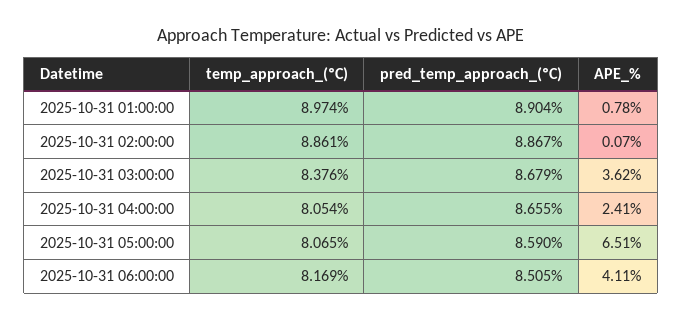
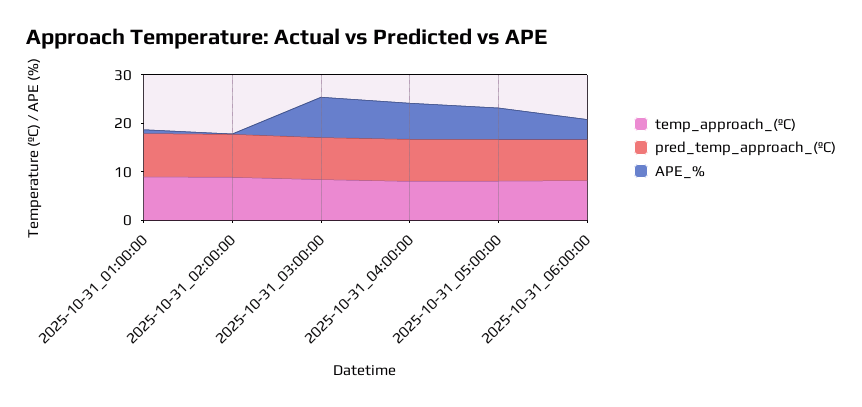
APE_%, 2025-10-31 03:00:00: 3.62 -> 8
APE_%, 2025-10-31 04:00:00: 2.41 -> 8

